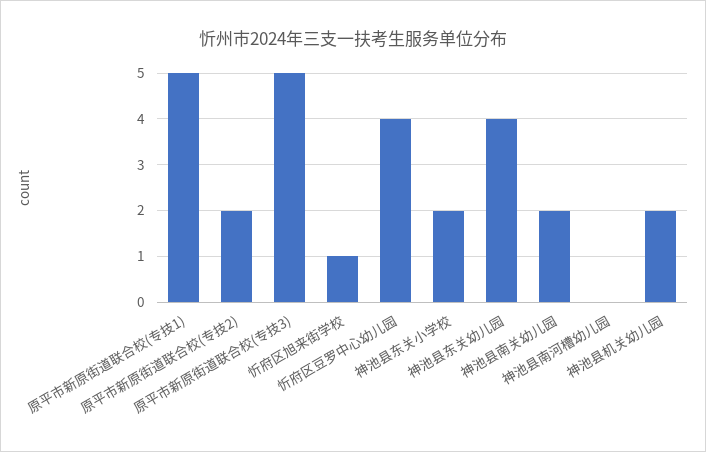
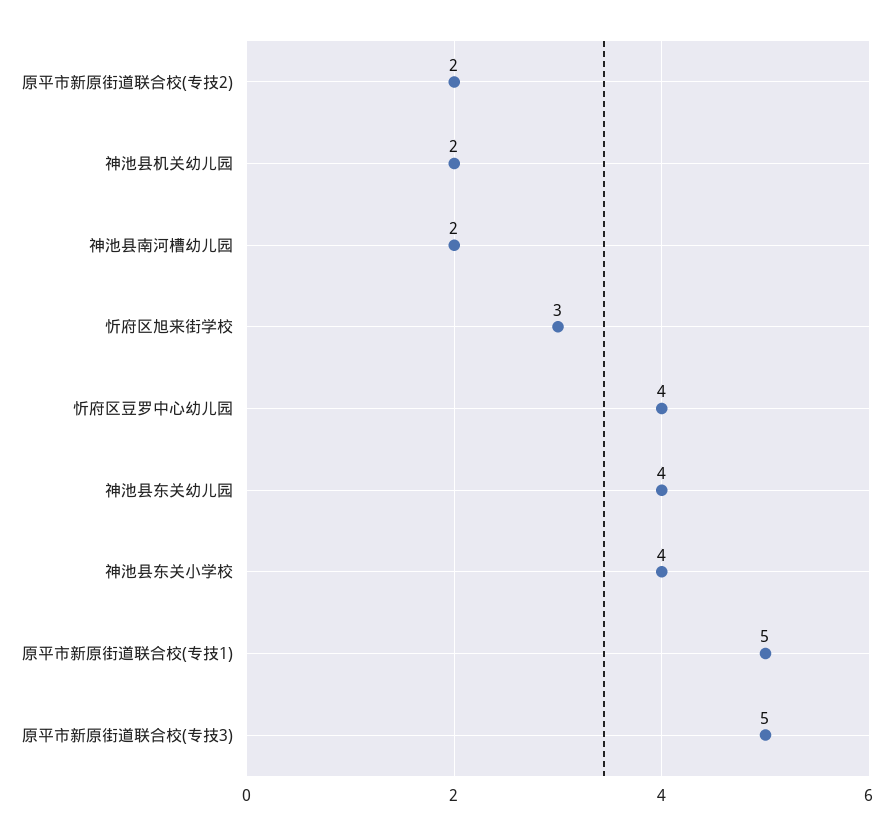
忻府区旭来街学校: 1 -> 3
神池县东关小学校: 2 -> 4
神池县南关幼儿园: 2 -> none
神池县南河槽幼儿园: 0 -> 2

